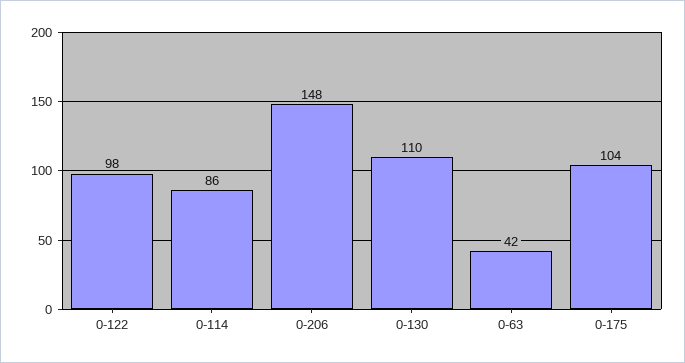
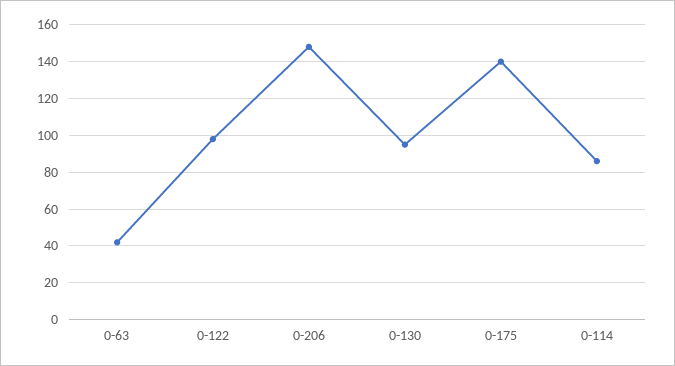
0-130: 110 -> 95
0-175: 104 -> 140

